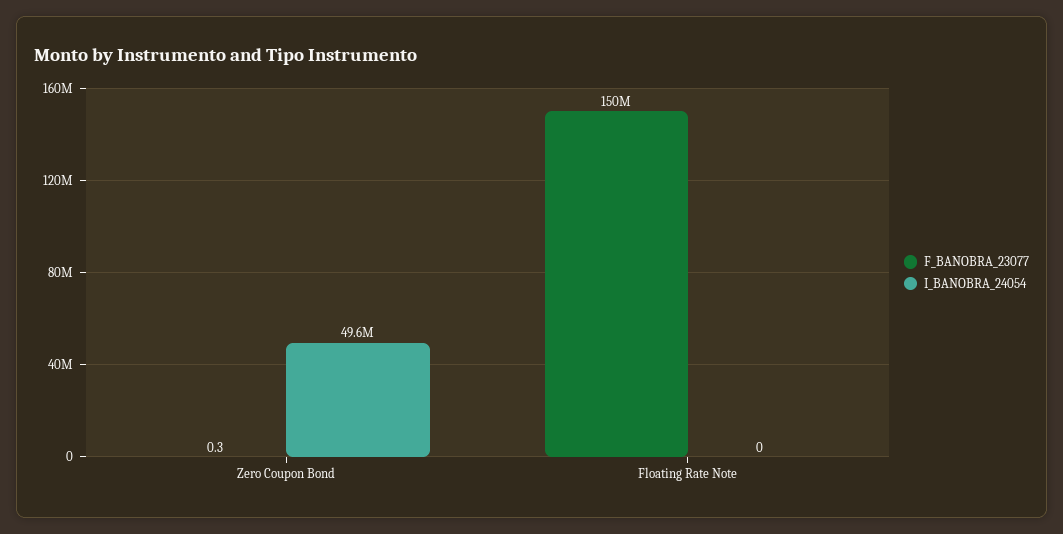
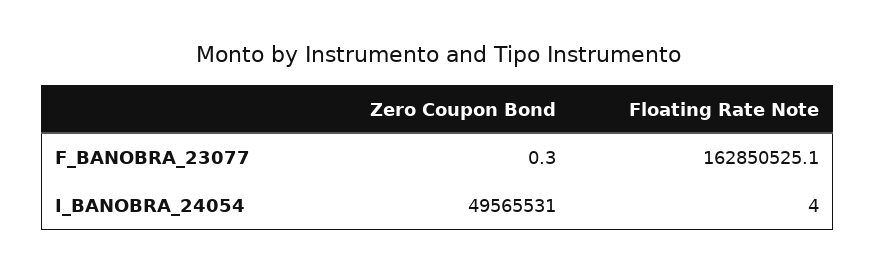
F_BANOBRA_23077, Floating Rate Note: 150000000 -> 162850525.1
I_BANOBRA_24054, Floating Rate Note: 0 -> 4

